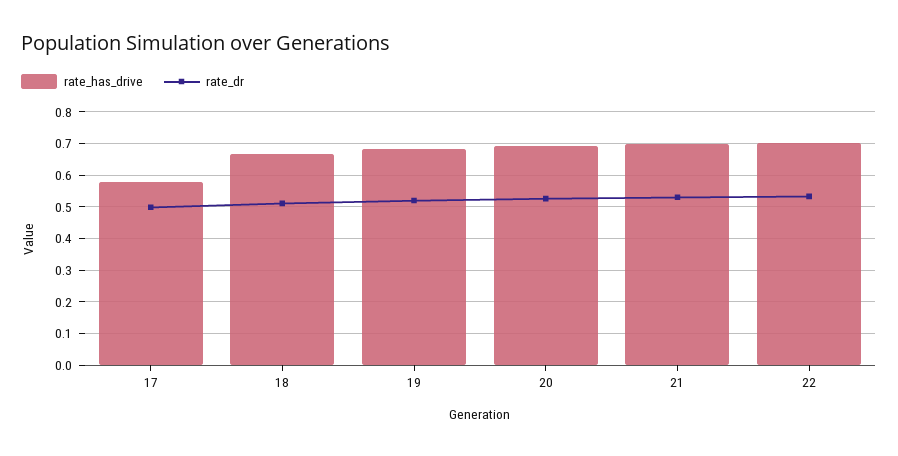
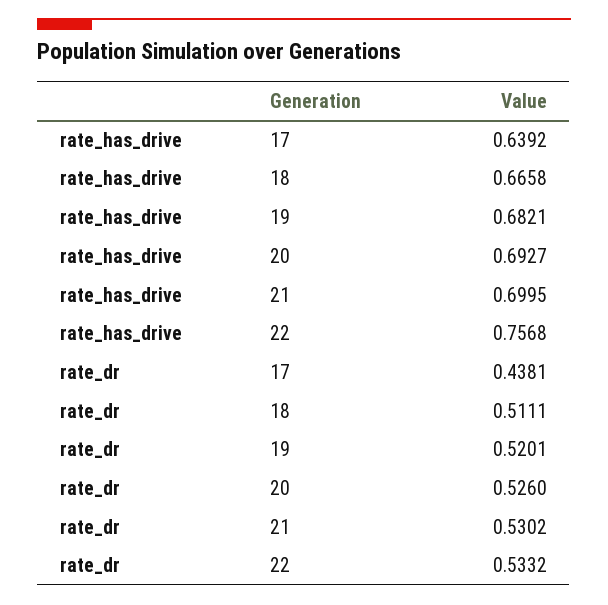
rate_has_drive, 17: 0.58 -> 0.6392
rate_dr, 17: 0.5 -> 0.4381
rate_has_drive, 22: 0.7 -> 0.7568

